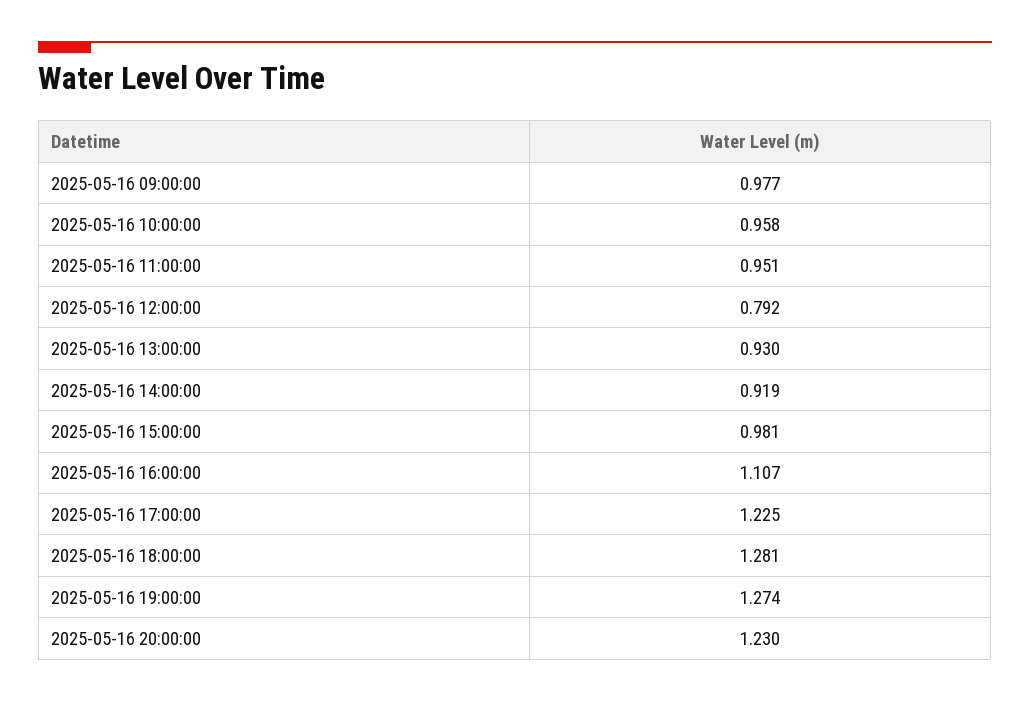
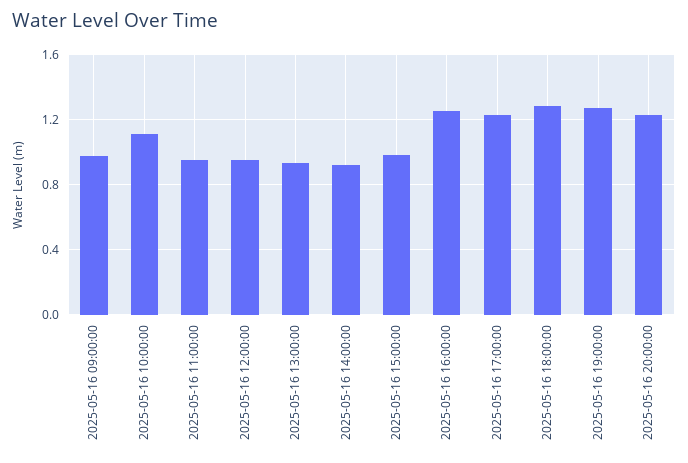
2025-05-16 10:00:00: 0.958 -> 1.1
2025-05-16 12:00:00: 0.792 -> 0.95
2025-05-16 16:00:00: 1.107 -> 1.25

